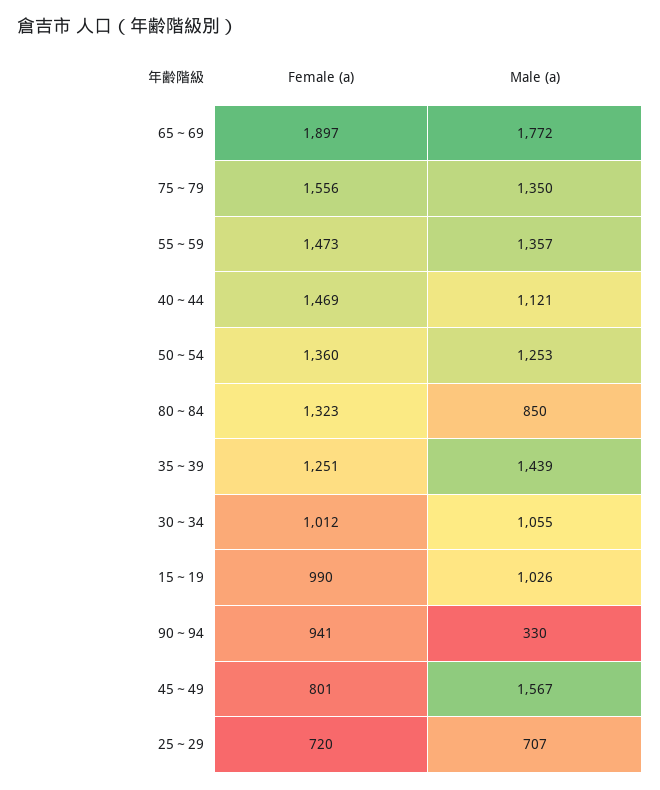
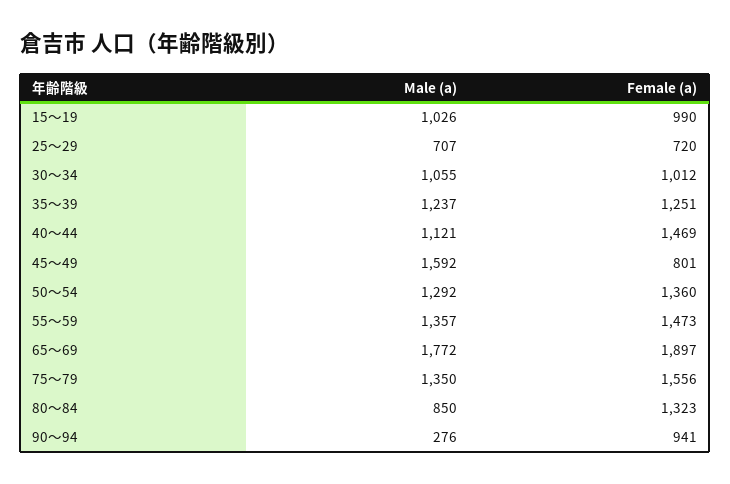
Male (a), 50～54: 1253 -> 1292
Male (a), 35～39: 1439 -> 1237
Male (a), 90～94: 330 -> 276
Male (a), 45～49: 1567 -> 1592

